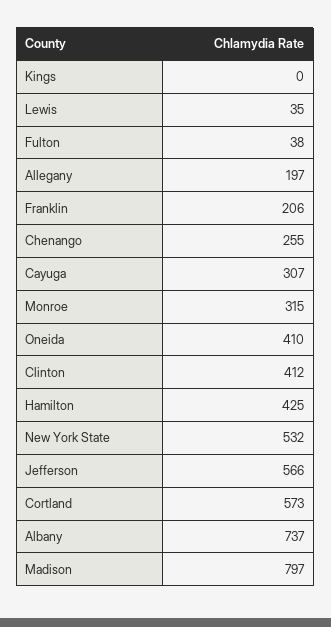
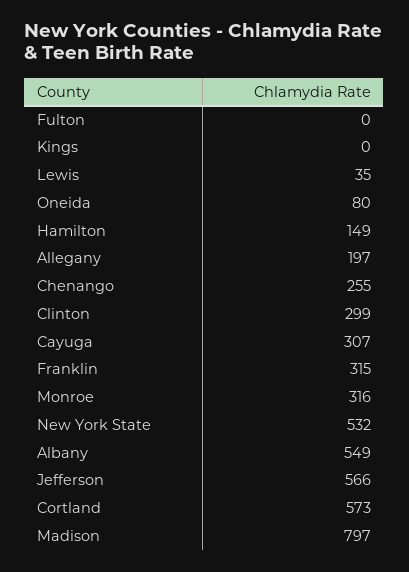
Fulton: 38 -> 0
Franklin: 206 -> 315
Monroe: 315 -> 316
Oneida: 410 -> 80
Clinton: 412 -> 299
Hamilton: 425 -> 149
Albany: 737 -> 549

